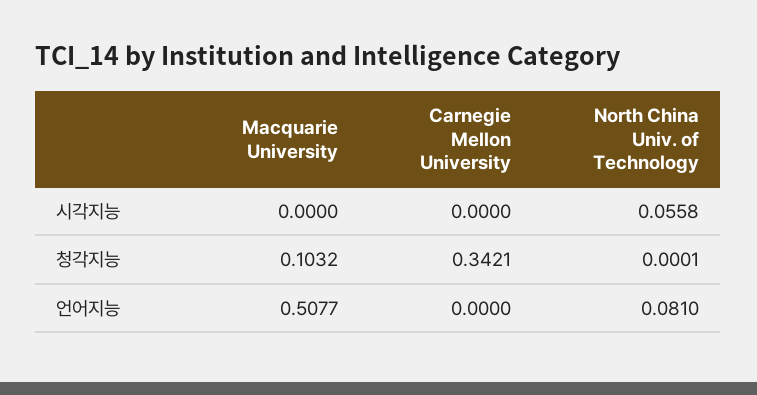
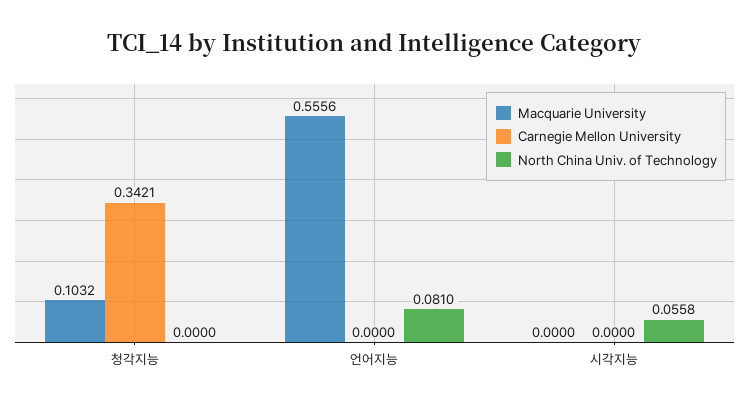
North China Univ. of Technology, 청각지능: 0.0001 -> 0
Macquarie University, 언어지능: 0.5077 -> 0.5556

